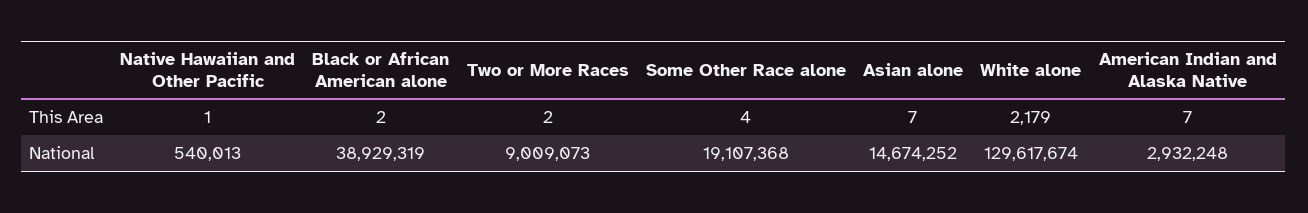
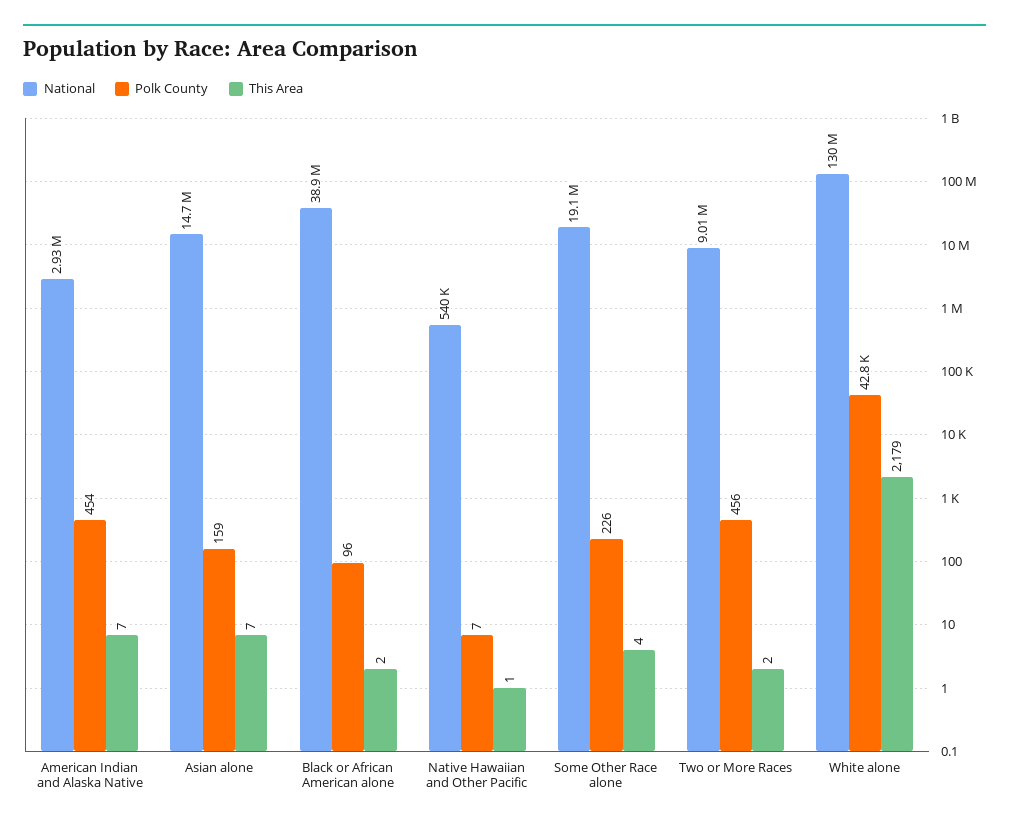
Polk County, American Indian and Alaska Native: none -> 454
Polk County, Asian alone: none -> 159
Polk County, Black or African American alone: none -> 96
Polk County, Native Hawaiian and Other Pacific: none -> 7
Polk County, Some Other Race alone: none -> 226
Polk County, Two or More Races: none -> 456
Polk County, White alone: none -> 42800

